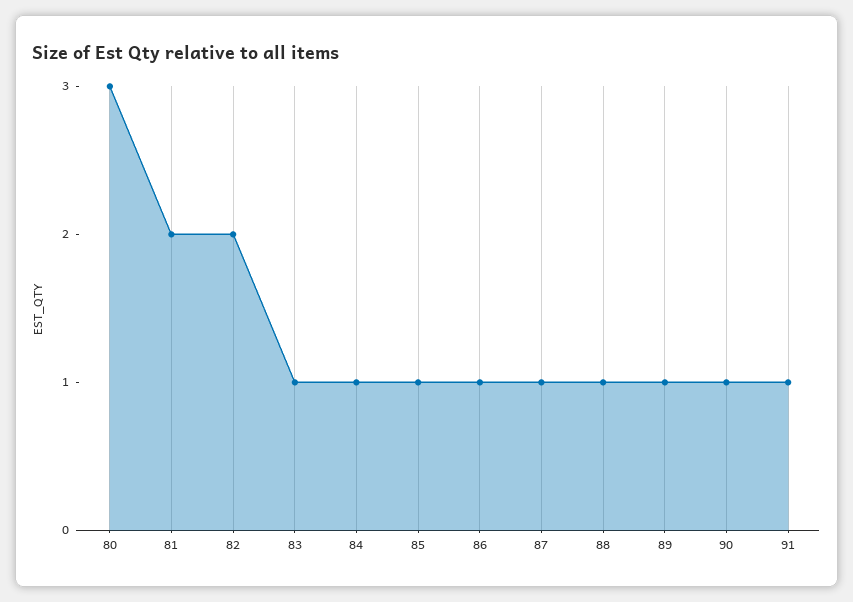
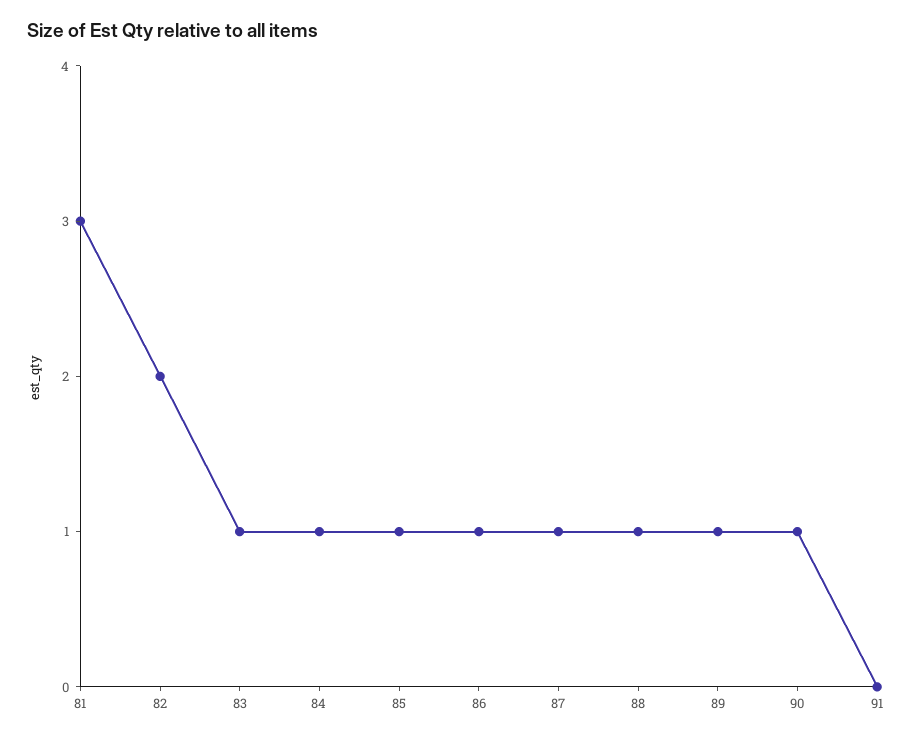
80: 3 -> none
81: 2 -> 3
91: 1 -> 0

